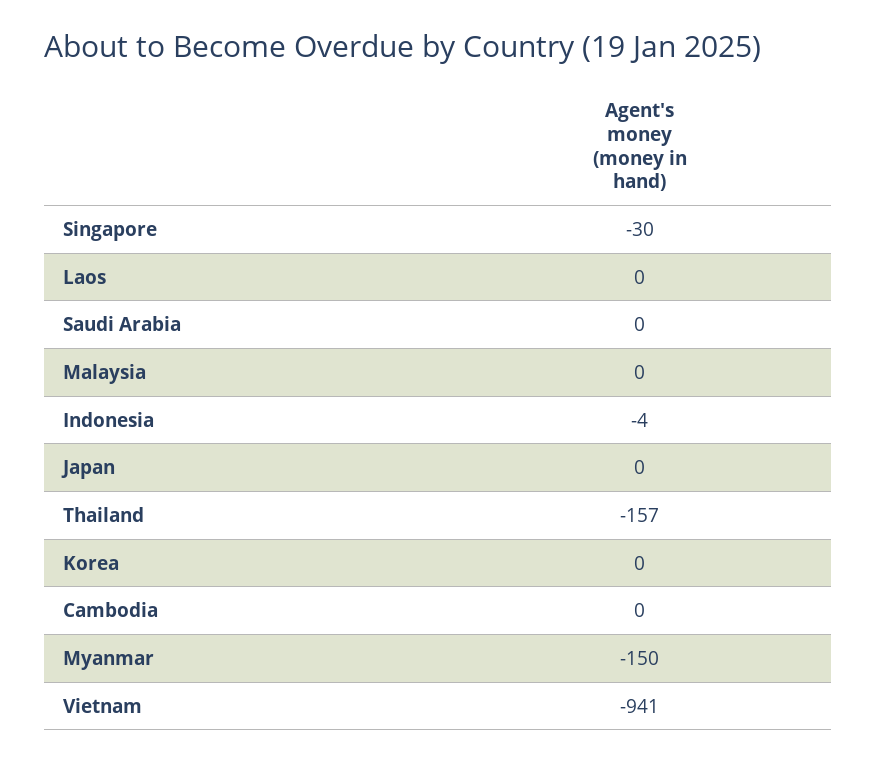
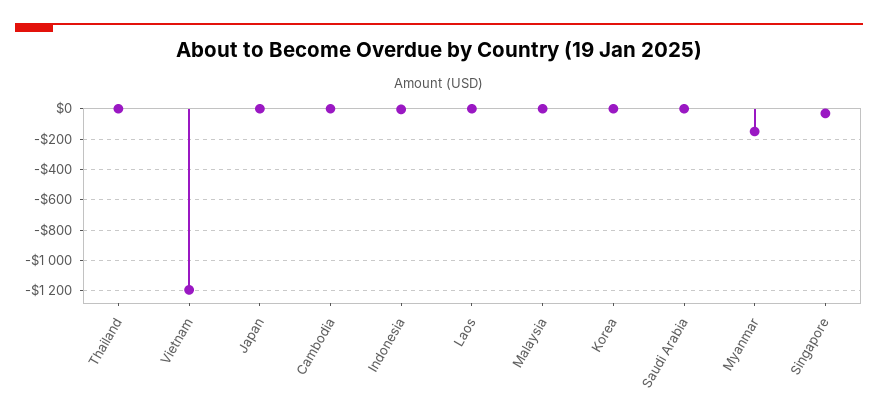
Thailand: -157 -> 0
Vietnam: -941 -> -1200

